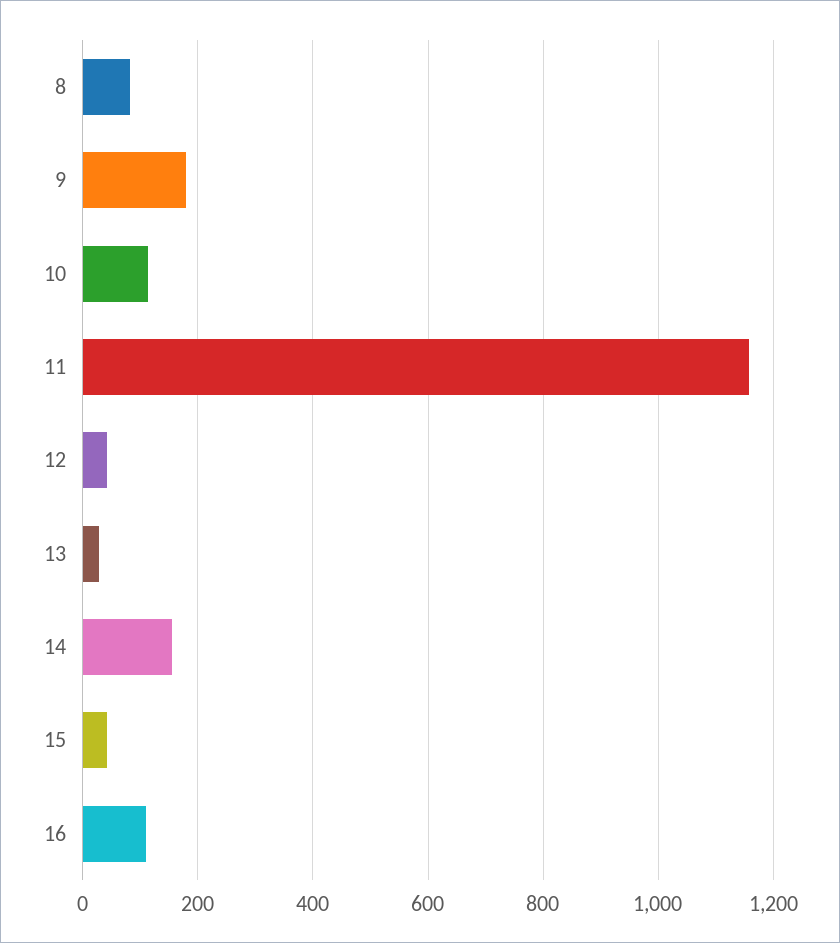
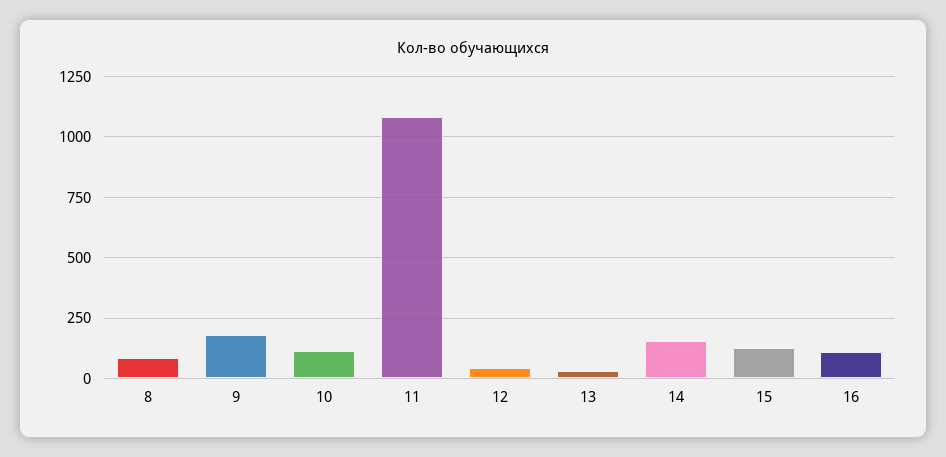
11: 1160 -> 1075
15: 40 -> 125

